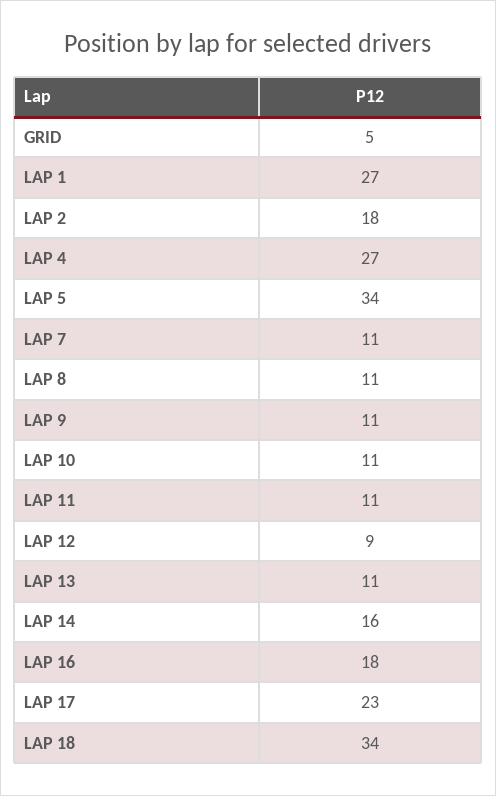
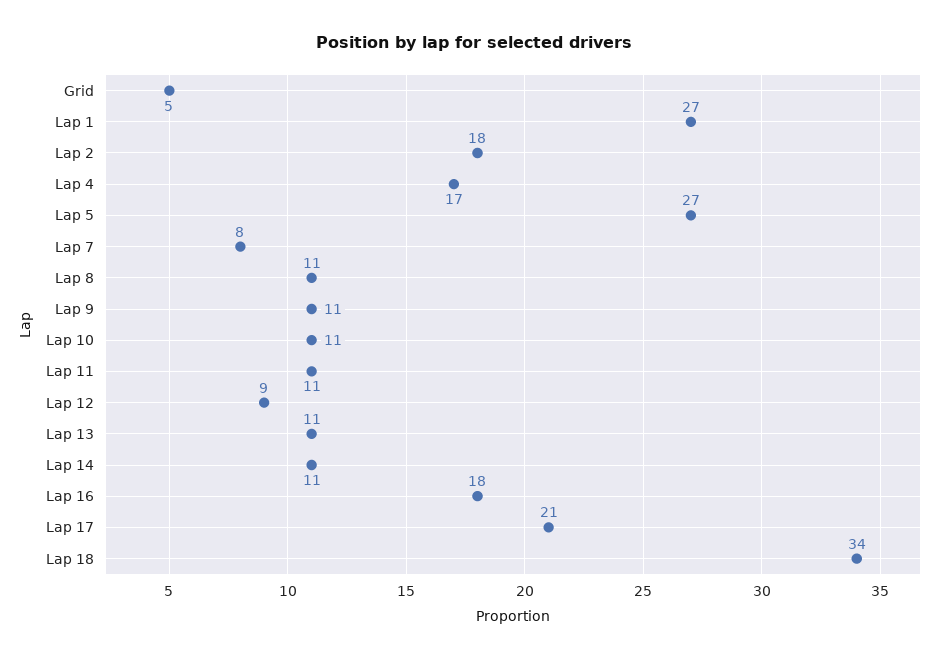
LAP 4: 27 -> 17
LAP 5: 34 -> 27
LAP 7: 11 -> 8
LAP 14: 16 -> 11
LAP 17: 23 -> 21

